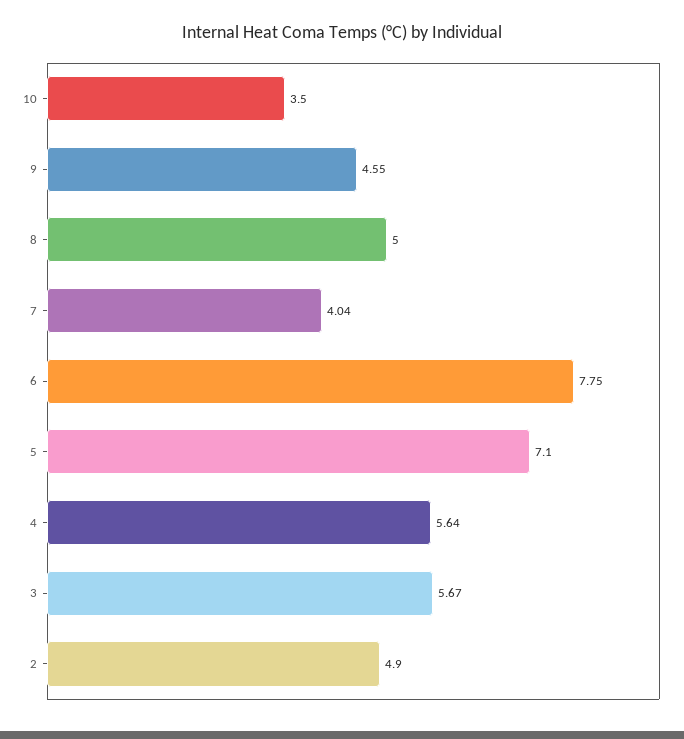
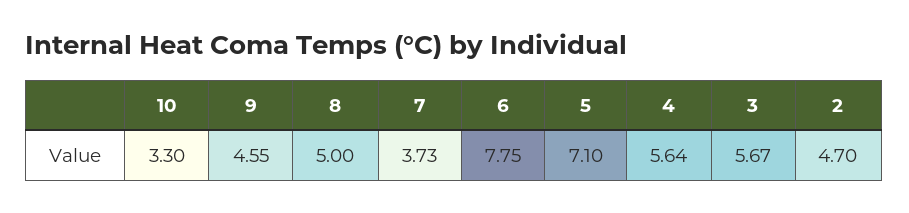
10: 3.5 -> 3.3
7: 4.04 -> 3.73
2: 4.9 -> 4.7

